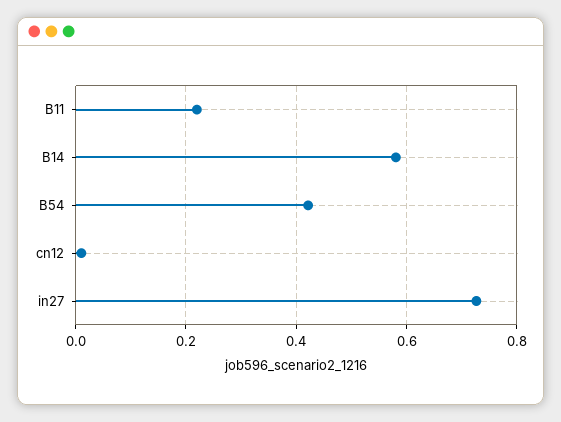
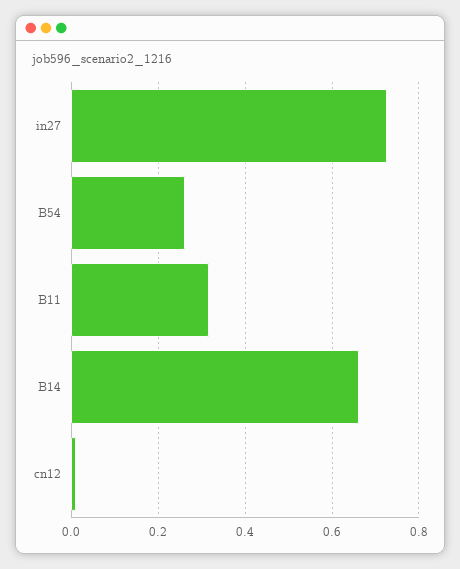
B11: 0.22 -> 0.32
B14: 0.58 -> 0.66
B54: 0.42 -> 0.26

